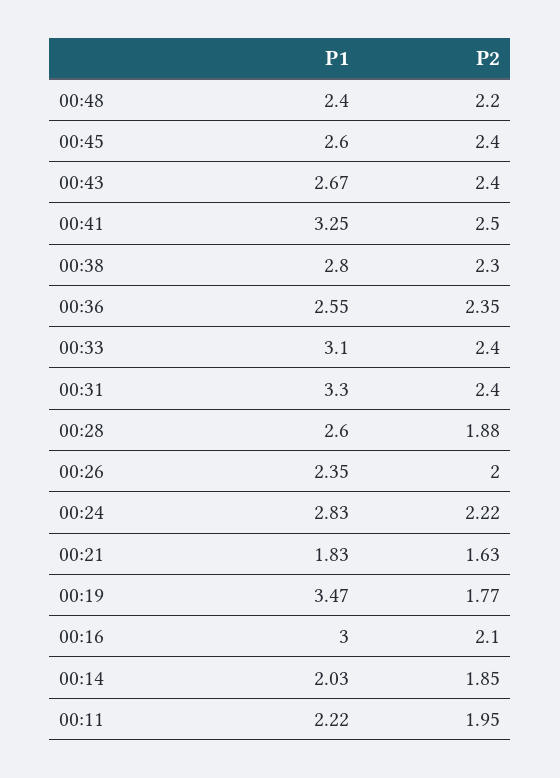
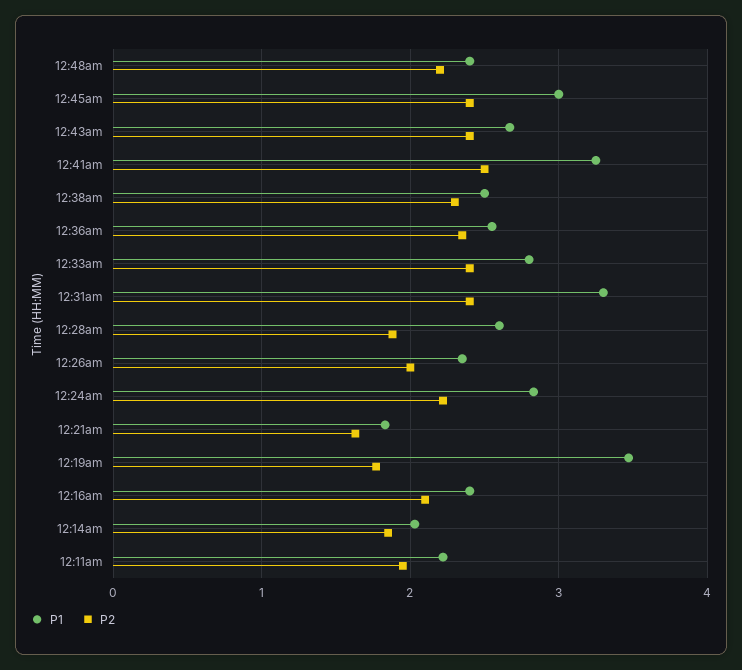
P1, 00:45: 2.6 -> 3
P1, 00:38: 2.8 -> 2.5
P1, 00:33: 3.1 -> 2.8
P1, 00:16: 3 -> 2.4

